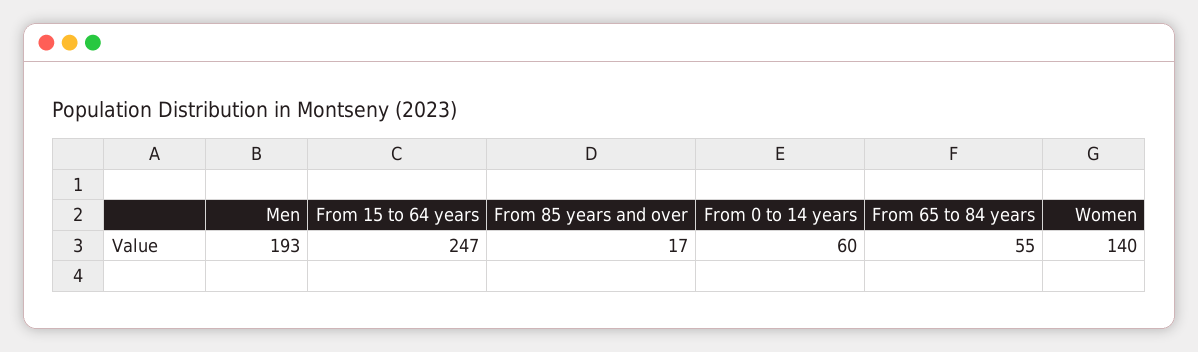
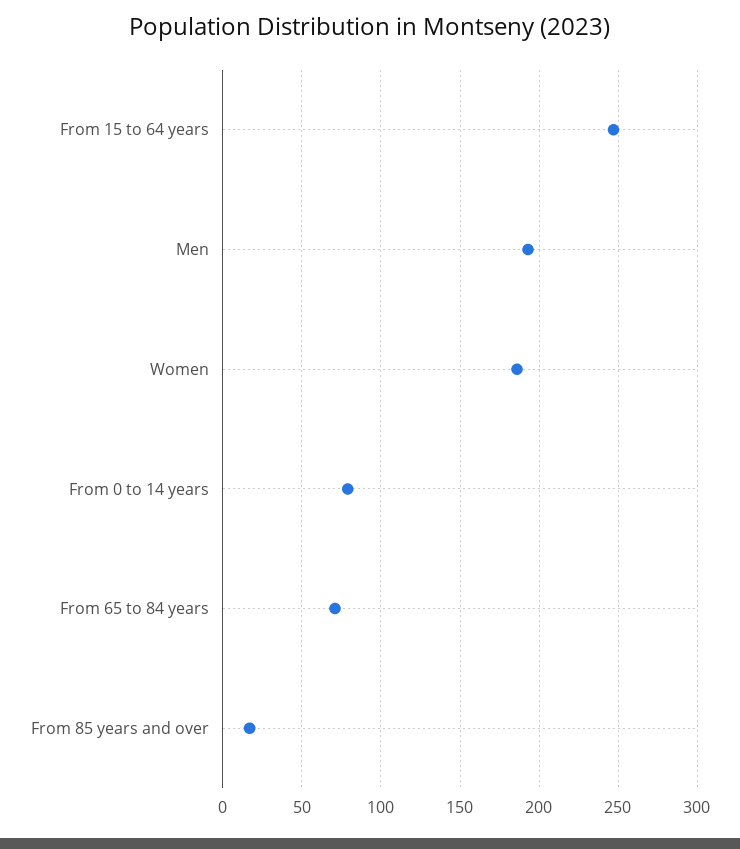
From 0 to 14 years: 60 -> 80
From 65 to 84 years: 55 -> 70
Women: 140 -> 185

